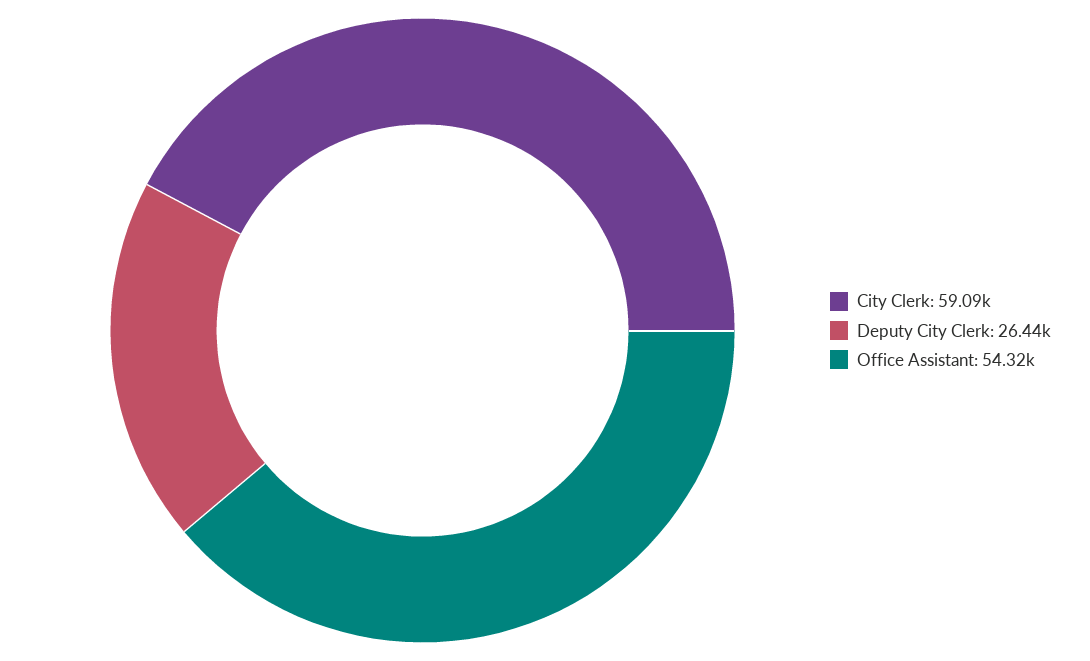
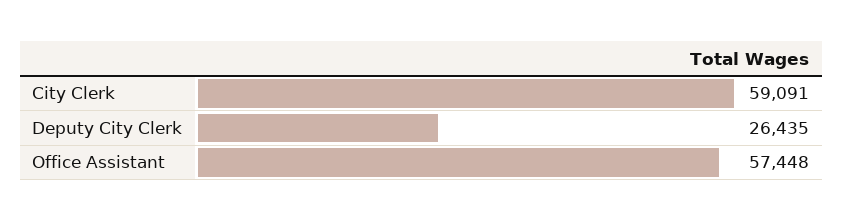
Office Assistant: 54320 -> 57448

